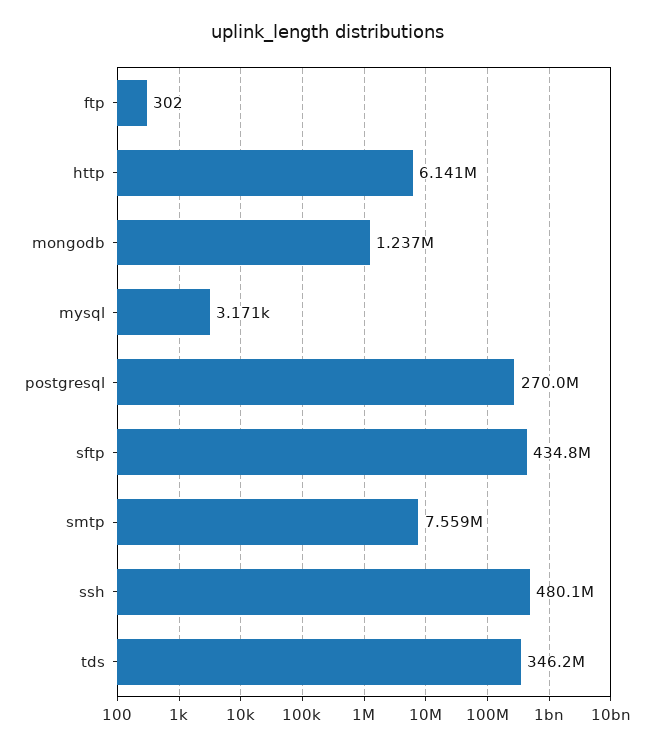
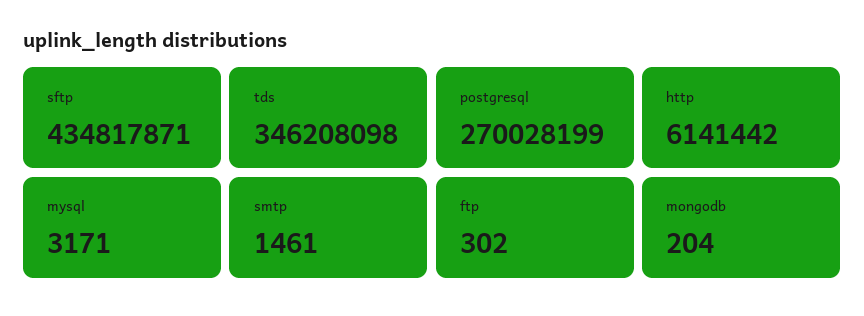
mongodb: 1237000 -> 204
smtp: 7559000 -> 1461
ssh: 480100000 -> none

